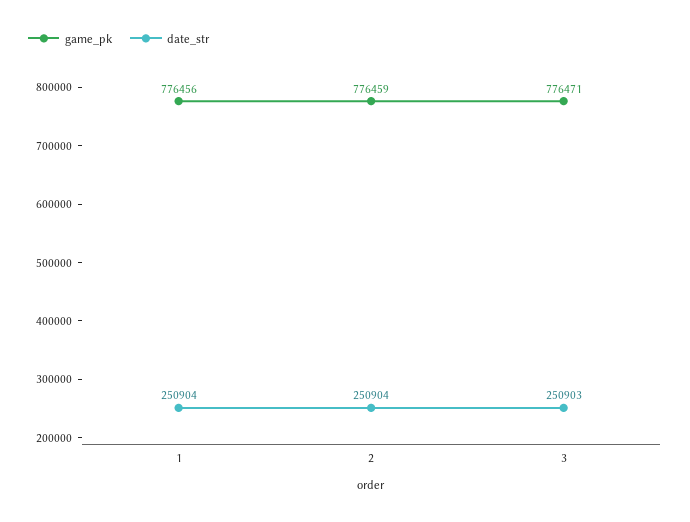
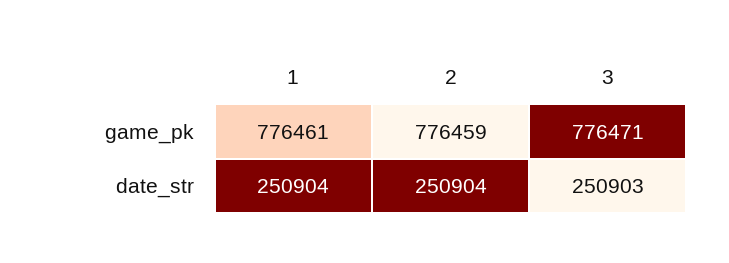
game_pk, 1: 776456 -> 776461

